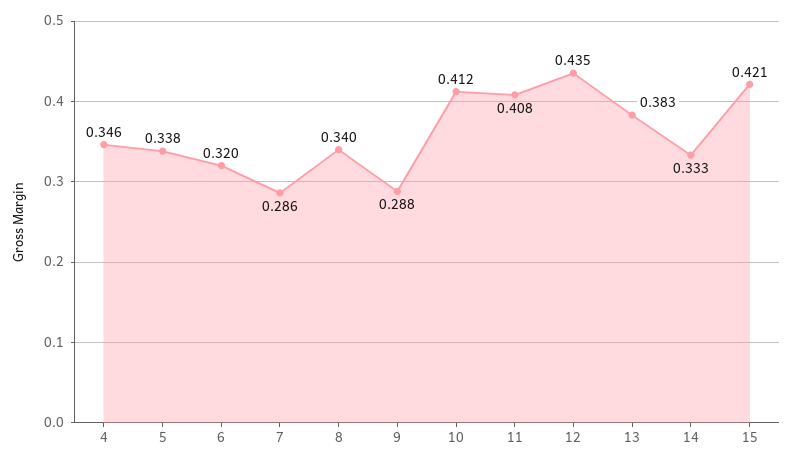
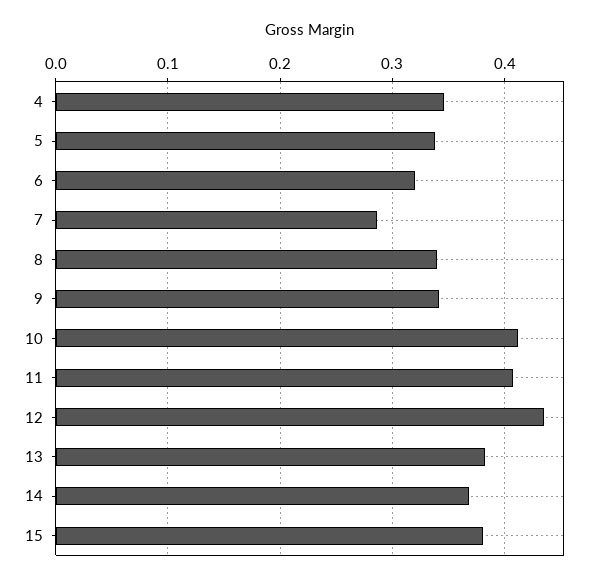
9: 0.288 -> 0.34
14: 0.333 -> 0.37
15: 0.421 -> 0.38

